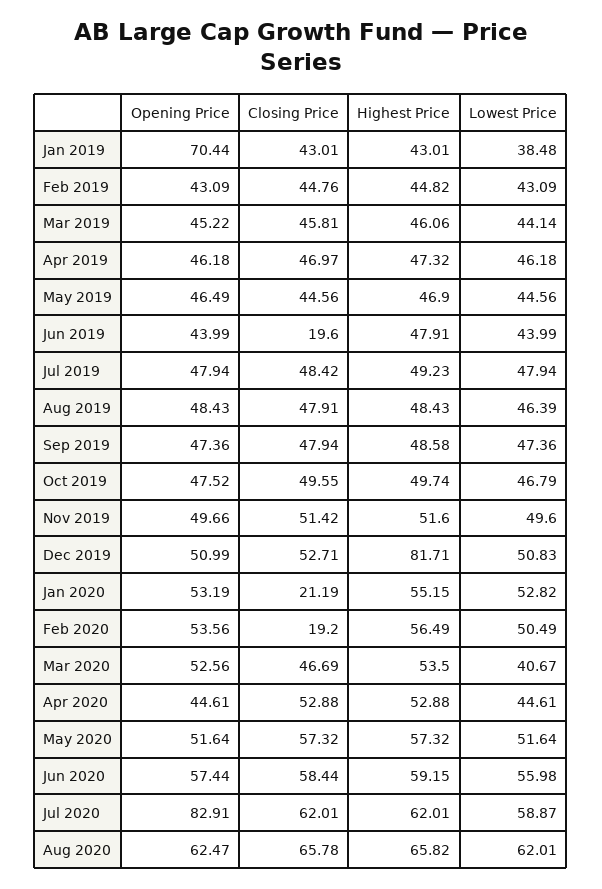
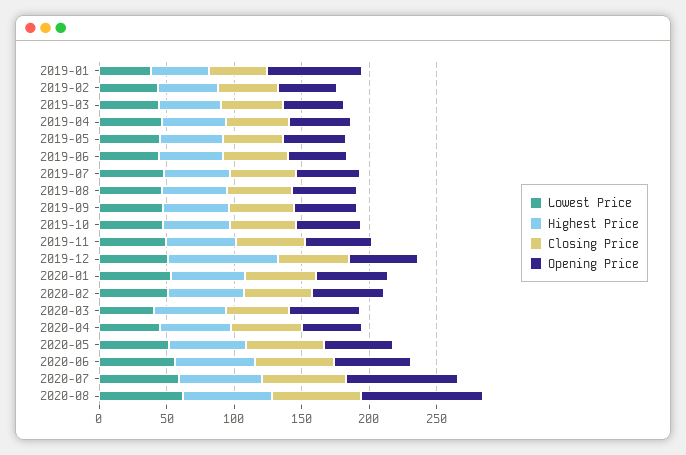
Closing Price, Jun 2019: 19.6 -> 50
Closing Price, Jan 2020: 21.19 -> 50
Closing Price, Feb 2020: 19.2 -> 50
Opening Price, Aug 2020: 62.47 -> 90

